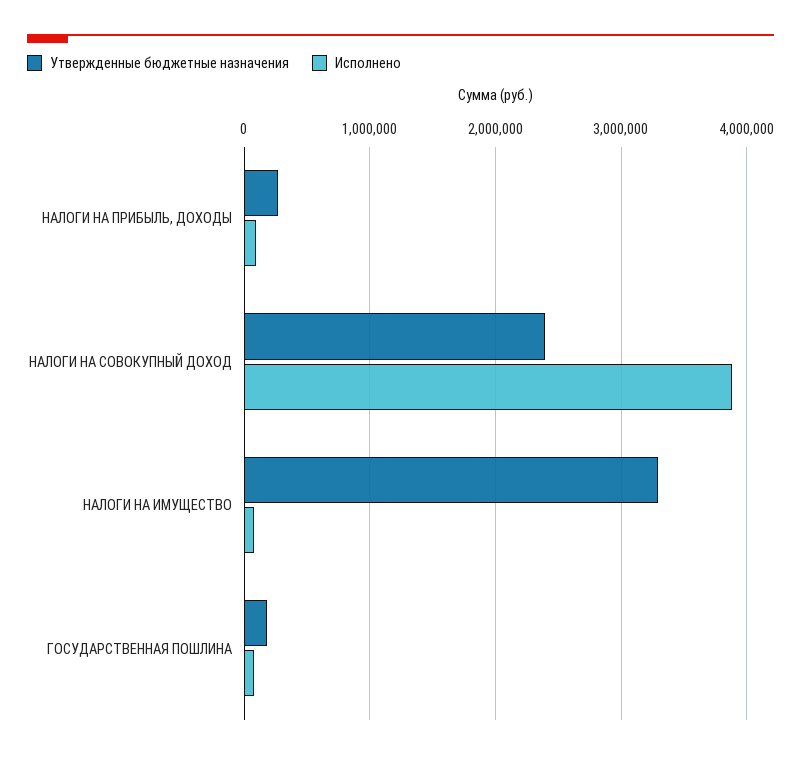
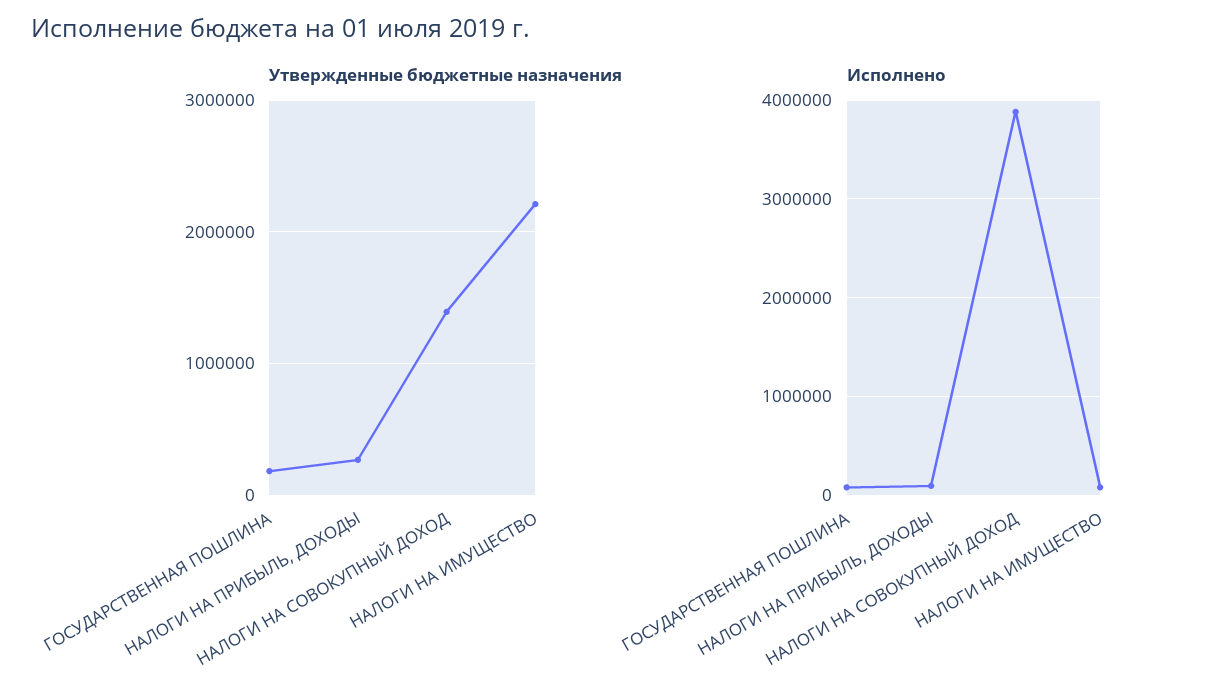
Утвержденные бюджетные назначения, НАЛОГИ НА СОВОКУПНЫЙ ДОХОД: 2400000 -> 1400000
Утвержденные бюджетные назначения, НАЛОГИ НА ИМУЩЕСТВО: 3300000 -> 2200000

